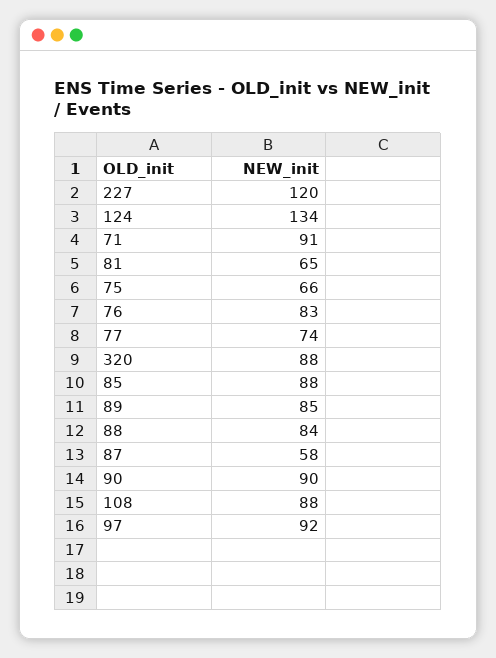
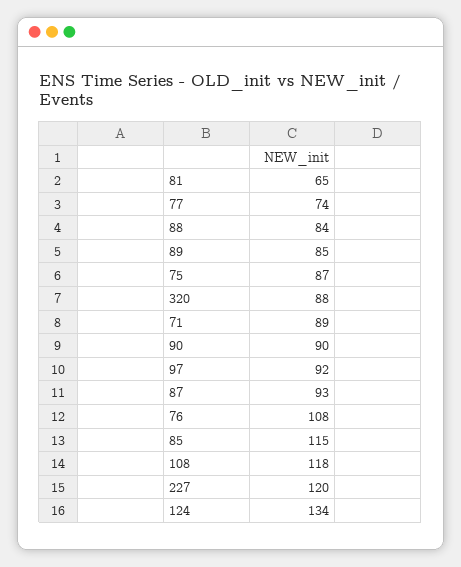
71: 91 -> 89
75: 66 -> 87
76: 83 -> 108
85: 88 -> 115
87: 58 -> 93
108: 88 -> 118

